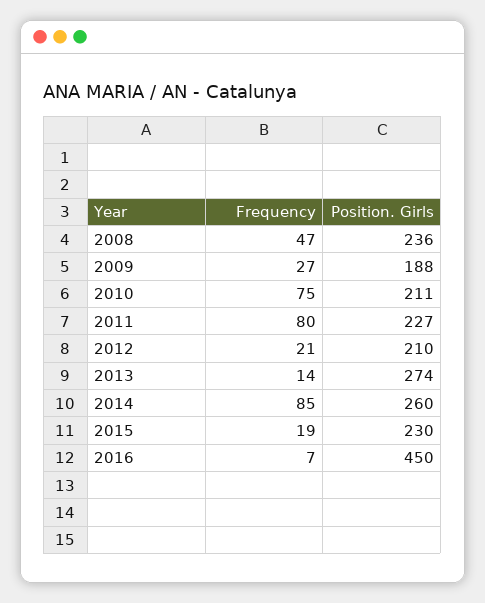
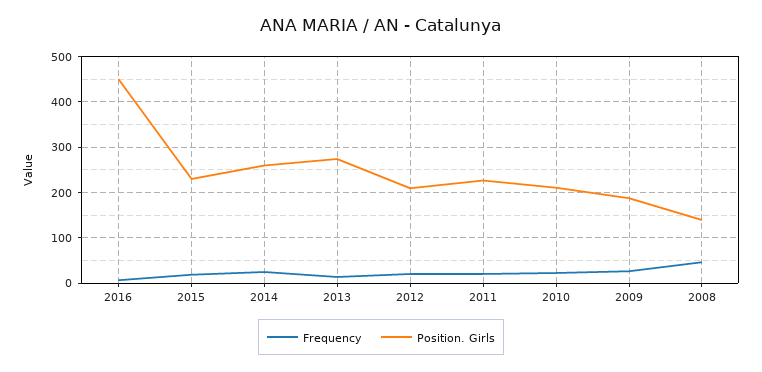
Position. Girls, 2008: 236 -> 140
Frequency, 2010: 75 -> 20
Frequency, 2011: 80 -> 20
Frequency, 2014: 85 -> 20

